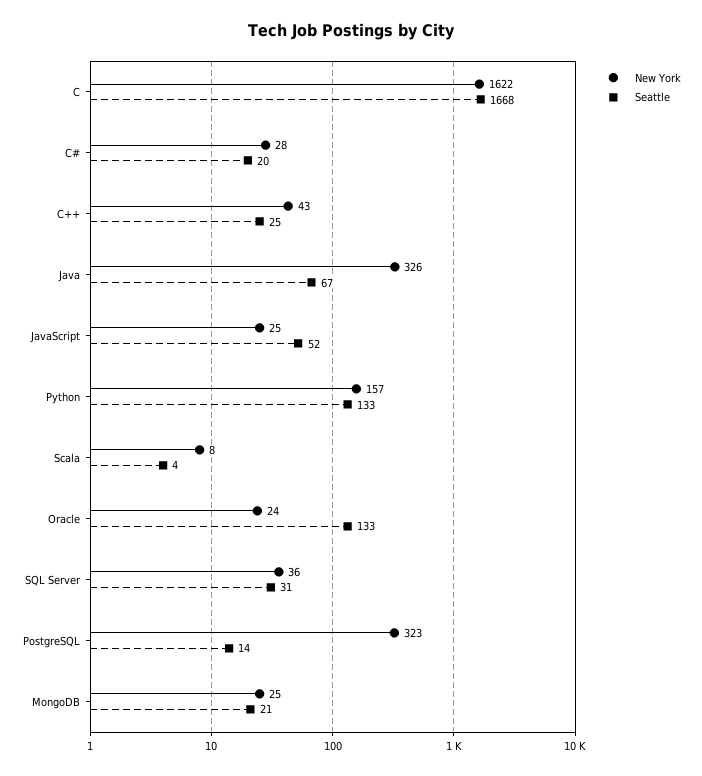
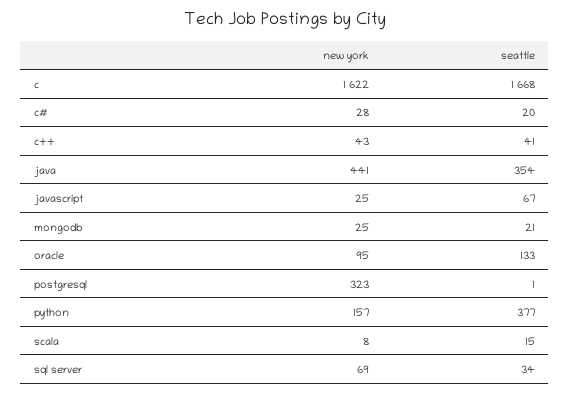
Seattle, C++: 25 -> 41
New York, Java: 326 -> 441
Seattle, Java: 67 -> 354
Seattle, JavaScript: 52 -> 67
Seattle, Python: 133 -> 377
Seattle, Scala: 4 -> 15
New York, Oracle: 24 -> 95
New York, SQL Server: 36 -> 69
Seattle, SQL Server: 31 -> 34
Seattle, PostgreSQL: 14 -> 1

